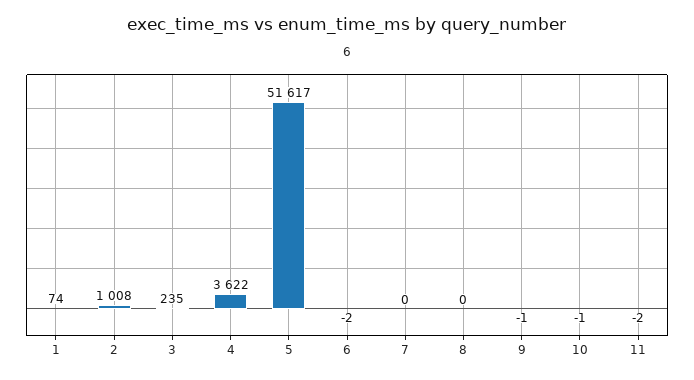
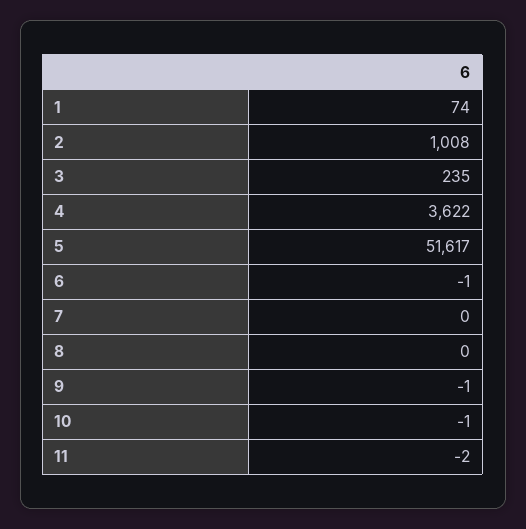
6: -2 -> -1

